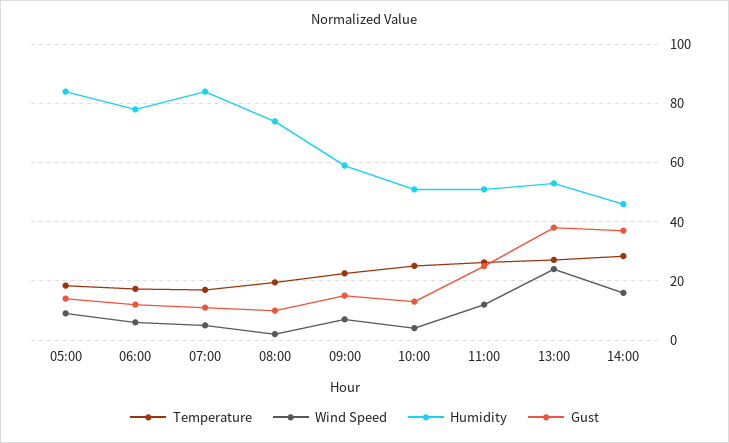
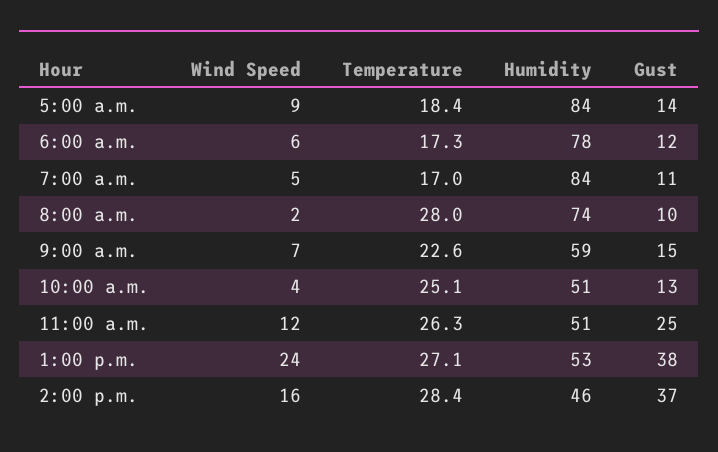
Temperature, 08:00: 20 -> 28

